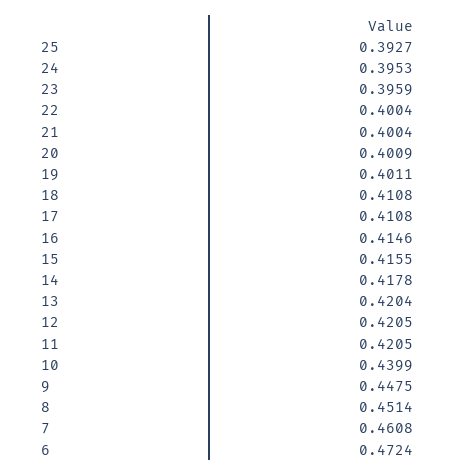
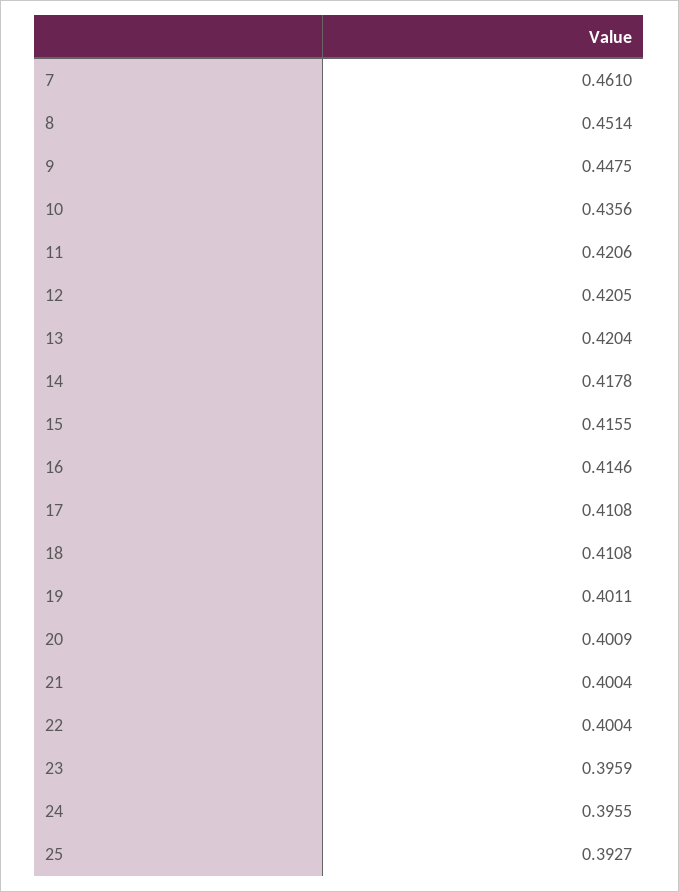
24: 0.3953 -> 0.3955
11: 0.4205 -> 0.4206
10: 0.4399 -> 0.4356
7: 0.4608 -> 0.461
6: 0.4724 -> none

